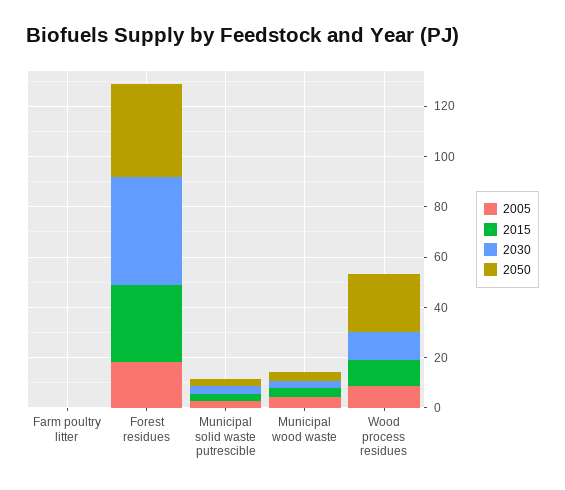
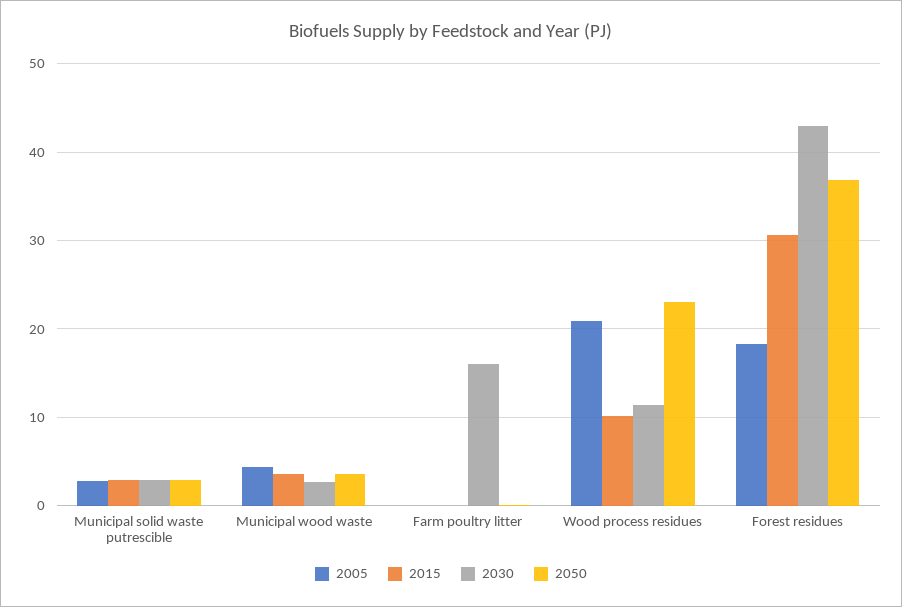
2030, Farm poultry litter: 0 -> 16
2005, Wood process residues: 10 -> 21

